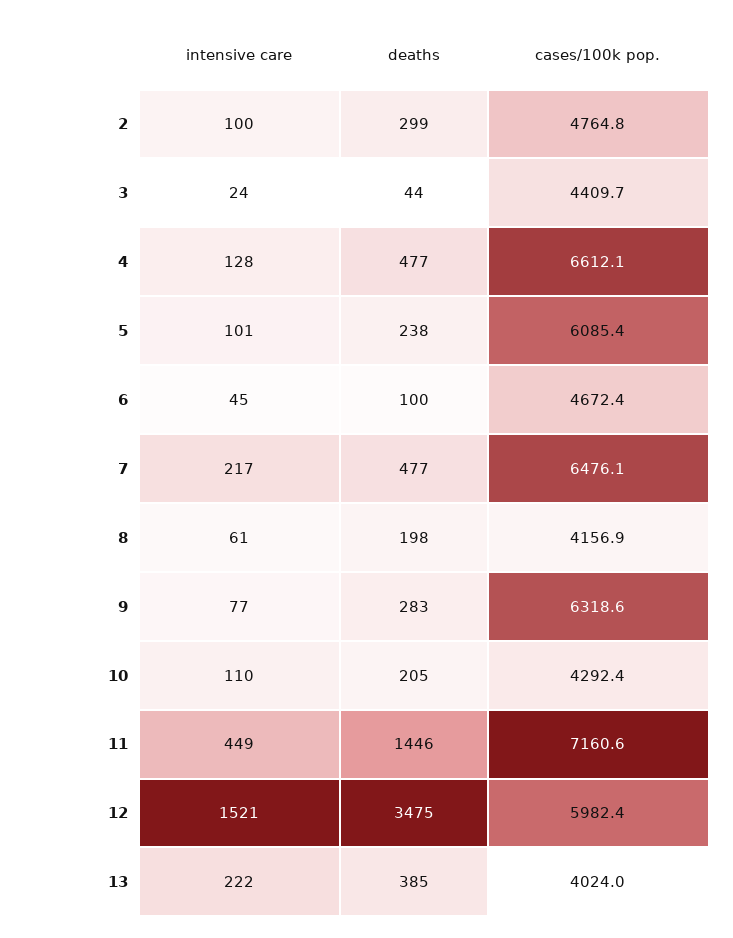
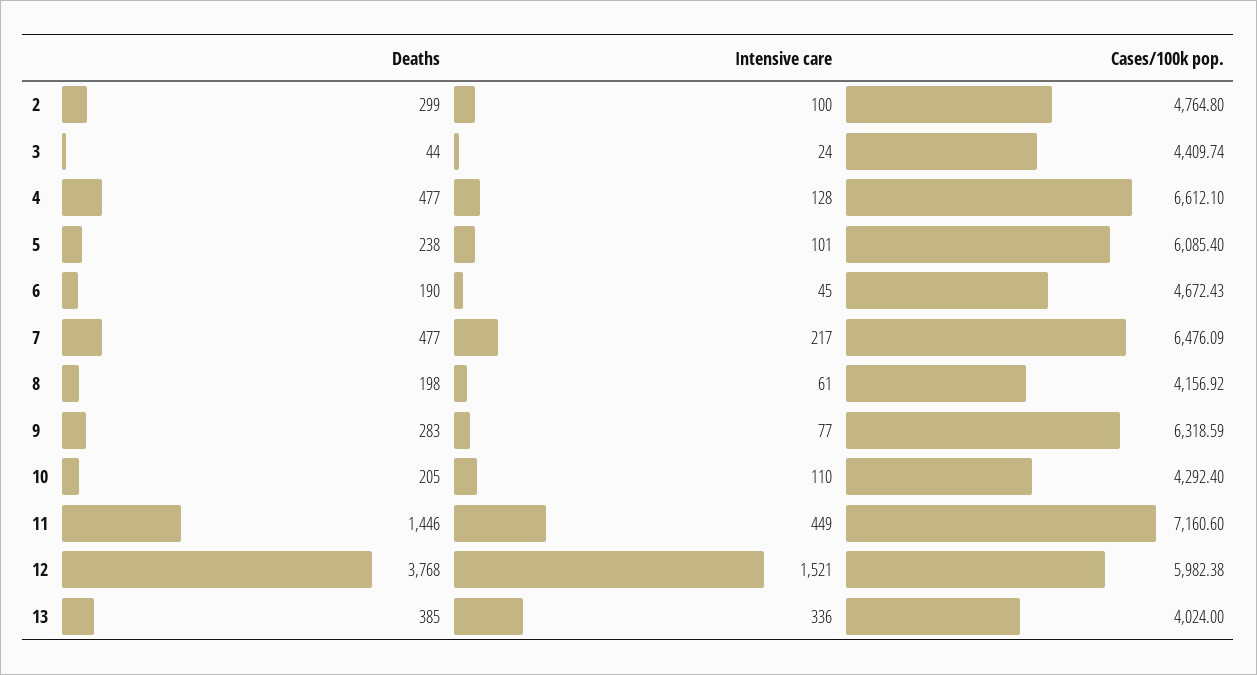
deaths, 6: 100 -> 190
deaths, 12: 3475 -> 3768
intensive care, 13: 222 -> 336

